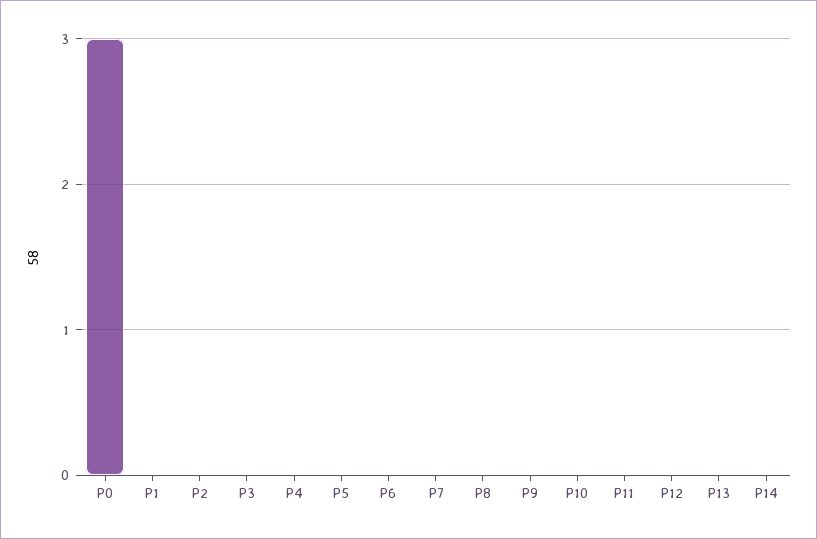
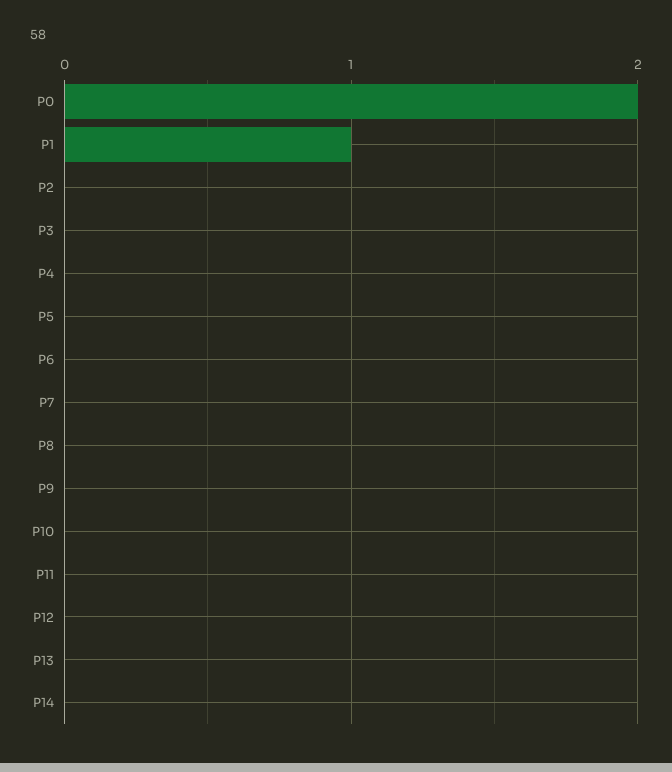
P0: 3 -> 2
P1: 0 -> 1

